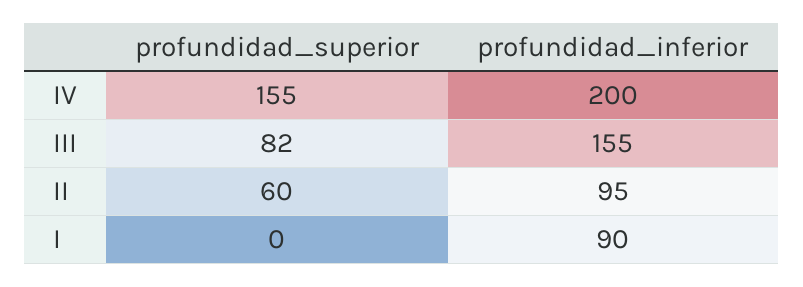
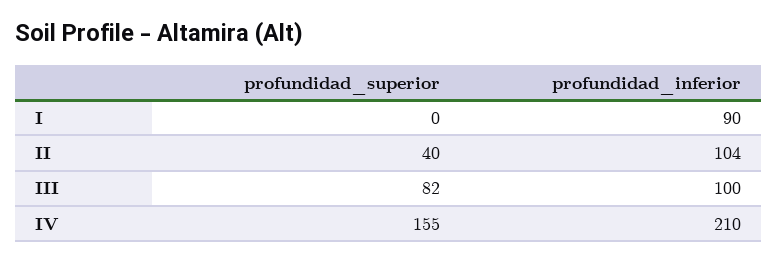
profundidad_inferior, IV: 200 -> 210
profundidad_inferior, III: 155 -> 100
profundidad_superior, II: 60 -> 40
profundidad_inferior, II: 95 -> 104

